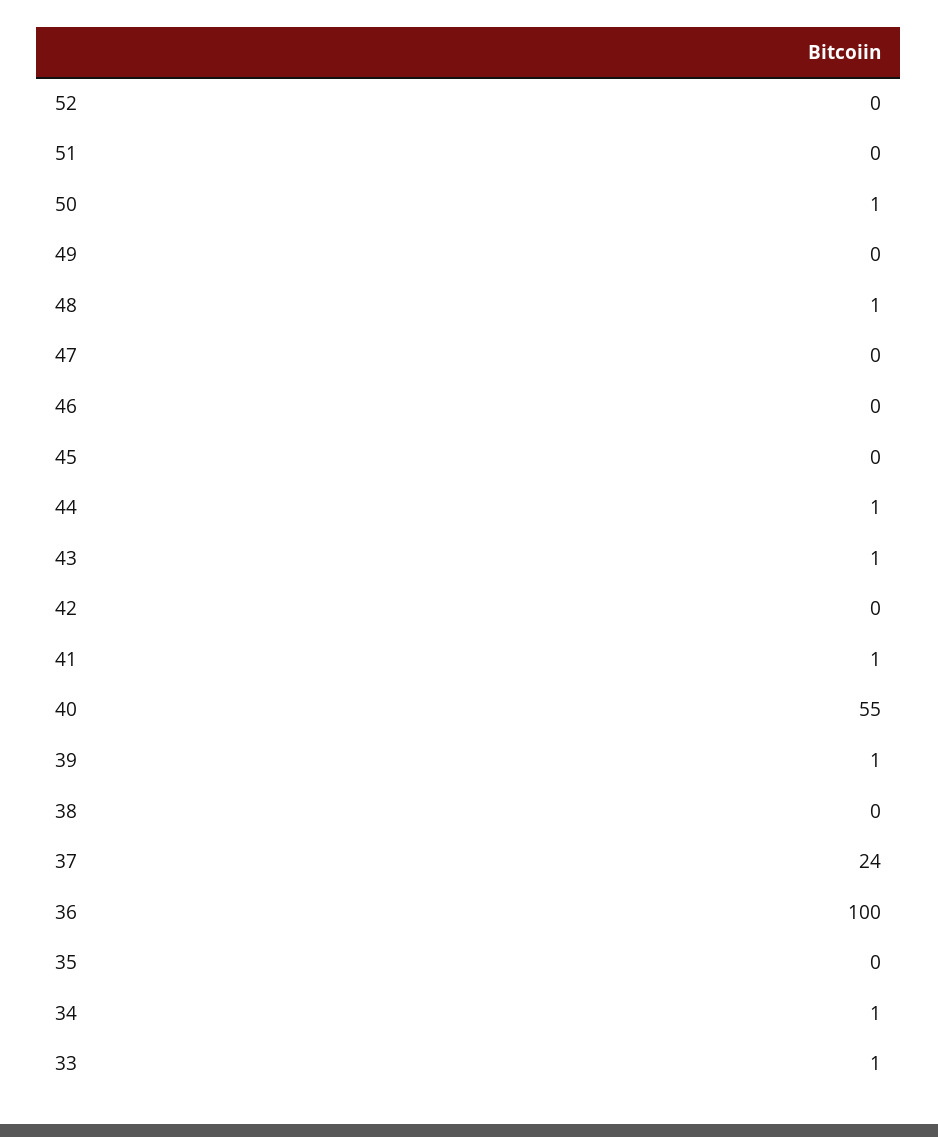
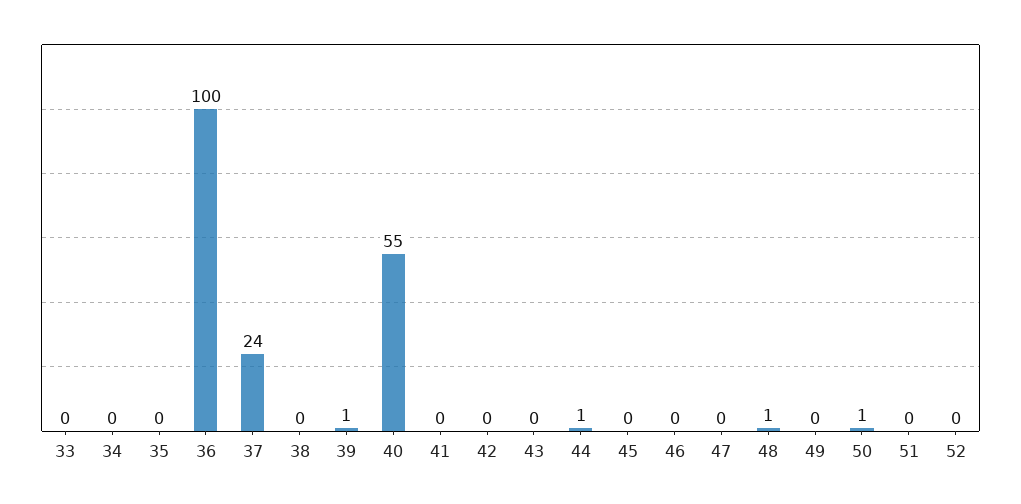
43: 1 -> 0
41: 1 -> 0
34: 1 -> 0
33: 1 -> 0

